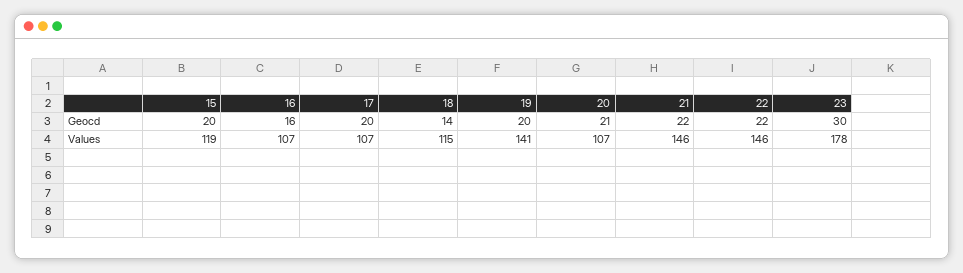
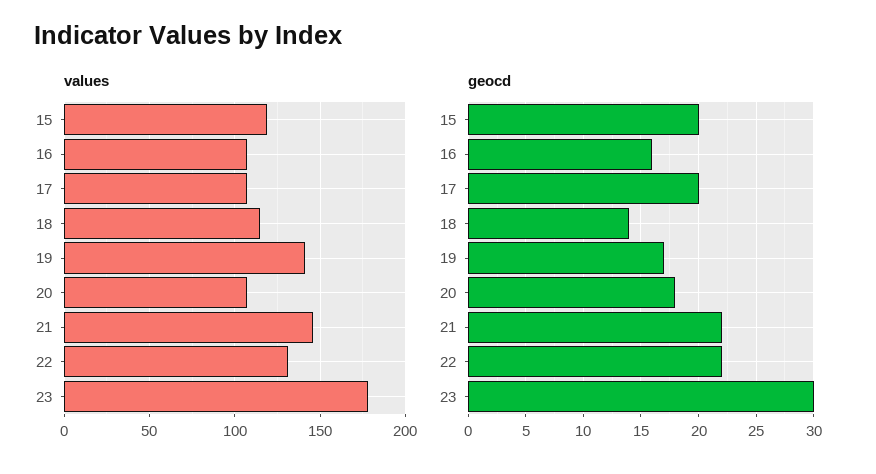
Geocd, 19: 20 -> 17
Geocd, 20: 21 -> 18
Values, 22: 146 -> 130

